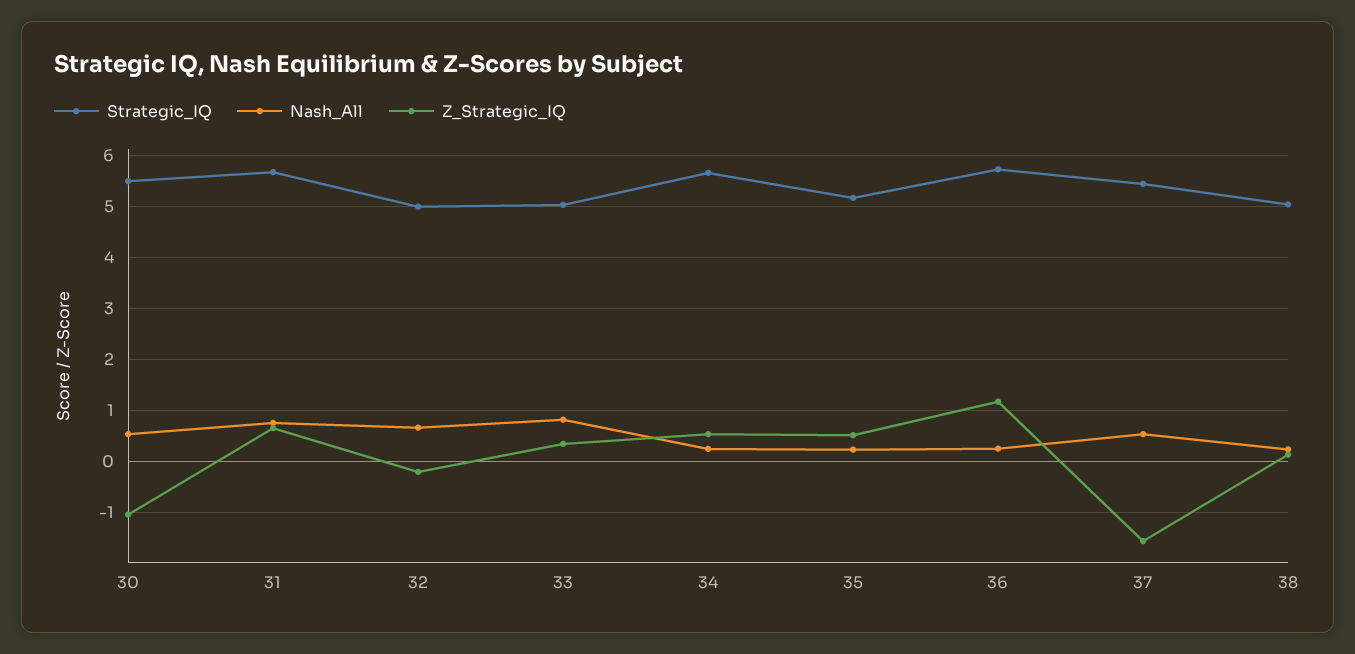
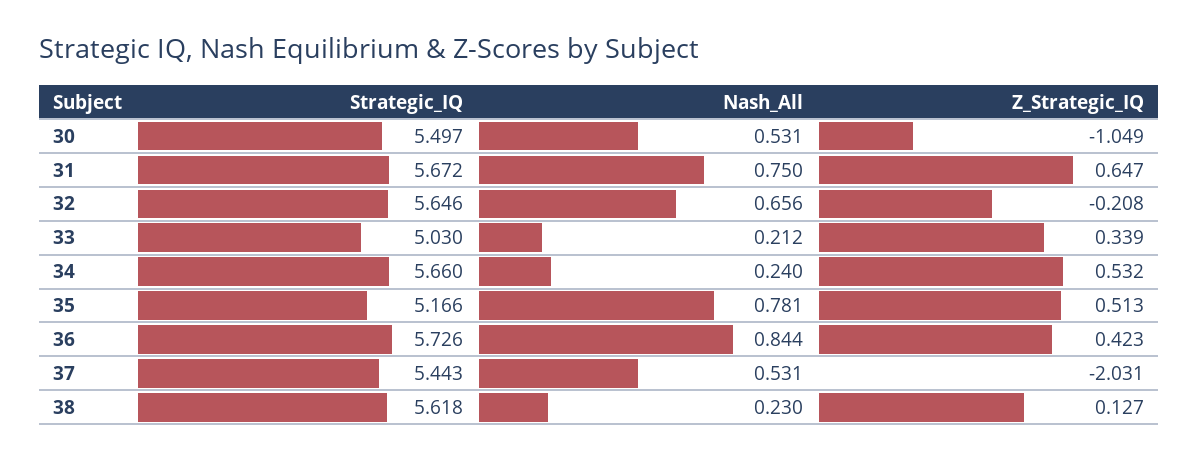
Strategic_IQ, 32: 5 -> 5.646
Nash_All, 33: 0.8 -> 0.212
Nash_All, 35: 0.2 -> 0.781
Nash_All, 36: 0.2 -> 0.844
Z_Strategic_IQ, 36: 1.2 -> 0.423
Z_Strategic_IQ, 37: -1.6 -> -2.031
Strategic_IQ, 38: 5 -> 5.618

